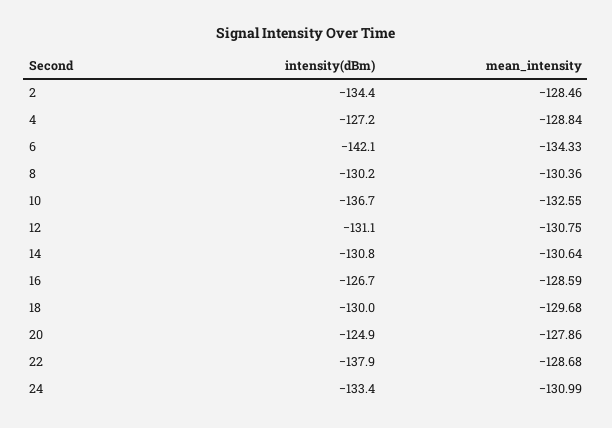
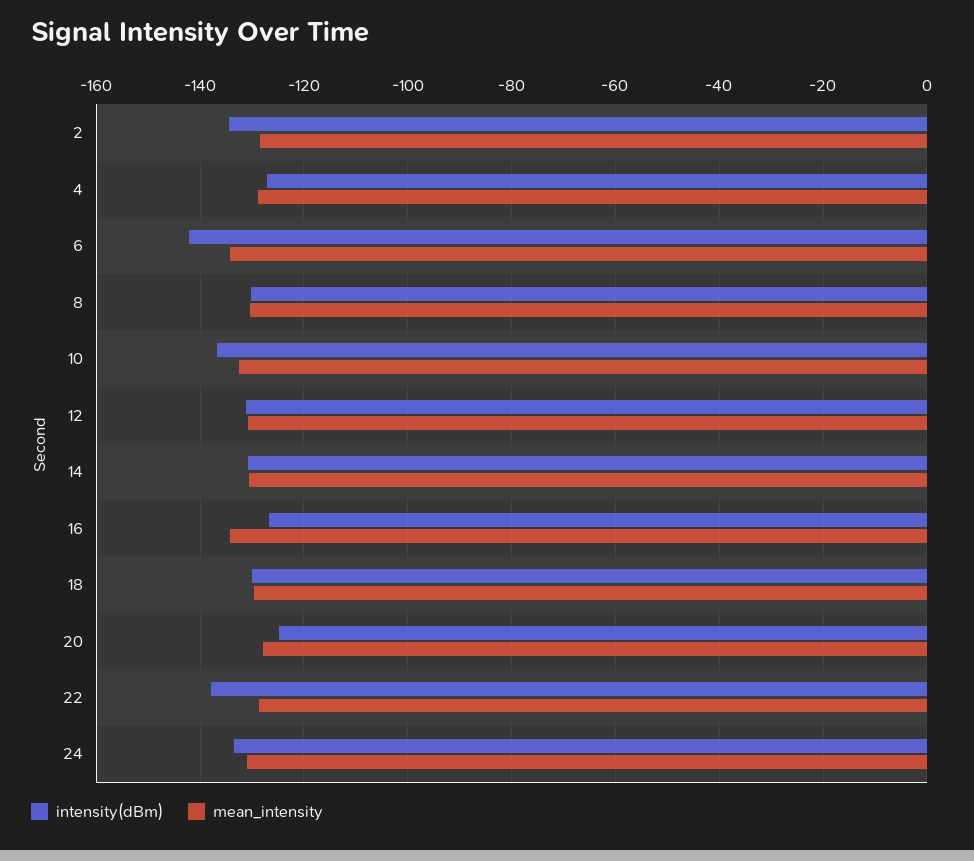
mean_intensity, 16: -128.59 -> -134

